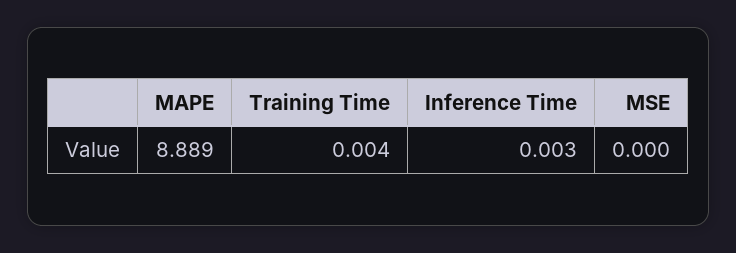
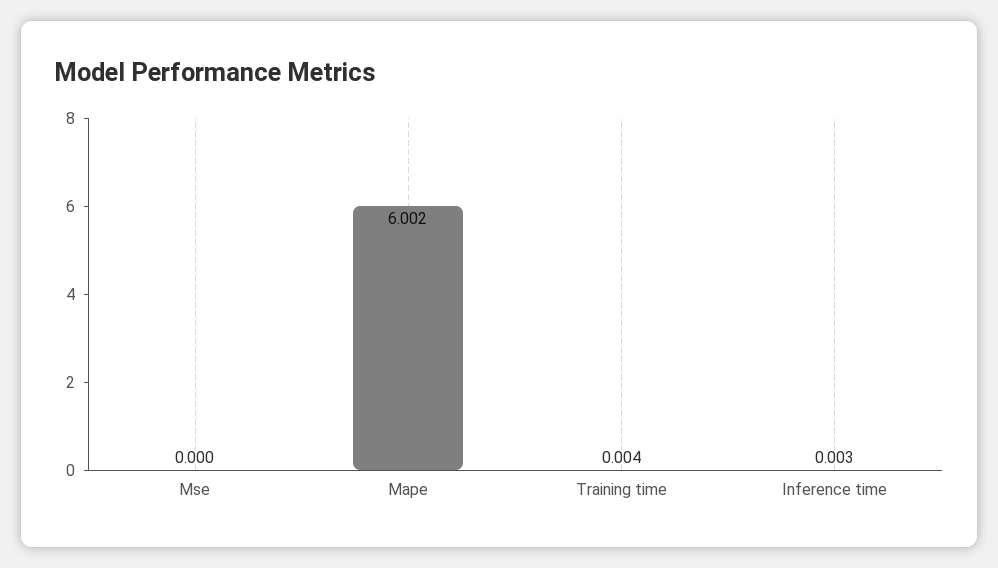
MAPE: 8.889 -> 6.002

